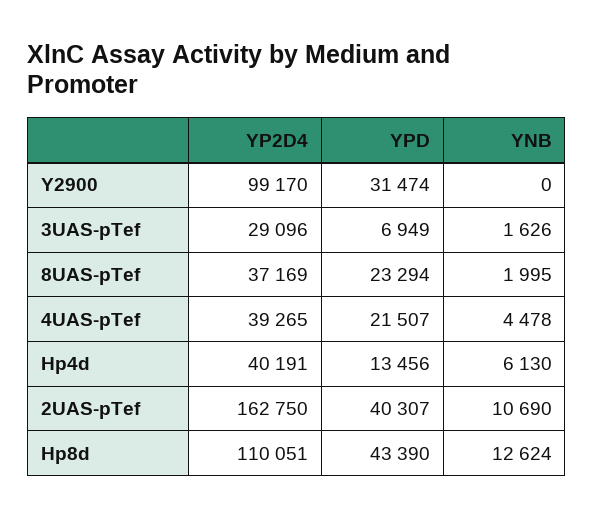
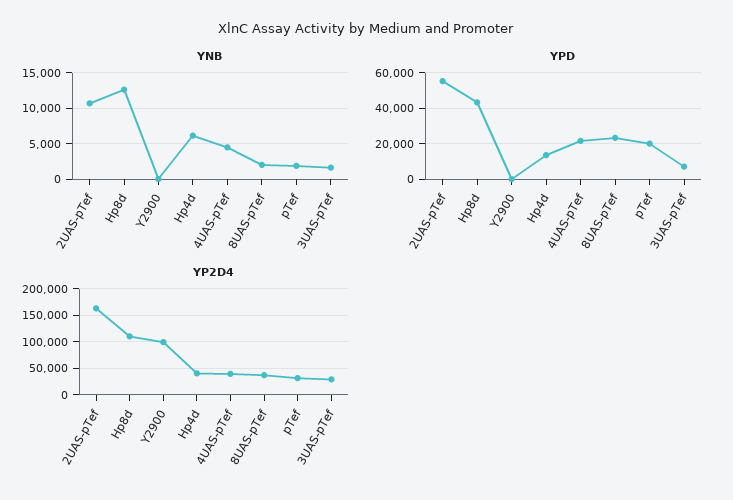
YPD, Y2900: 31474 -> 0
YPD, 2UAS-pTef: 40307 -> 55000
YNB, pTef: none -> 2000
YPD, pTef: none -> 20000
YP2D4, pTef: none -> 25000

